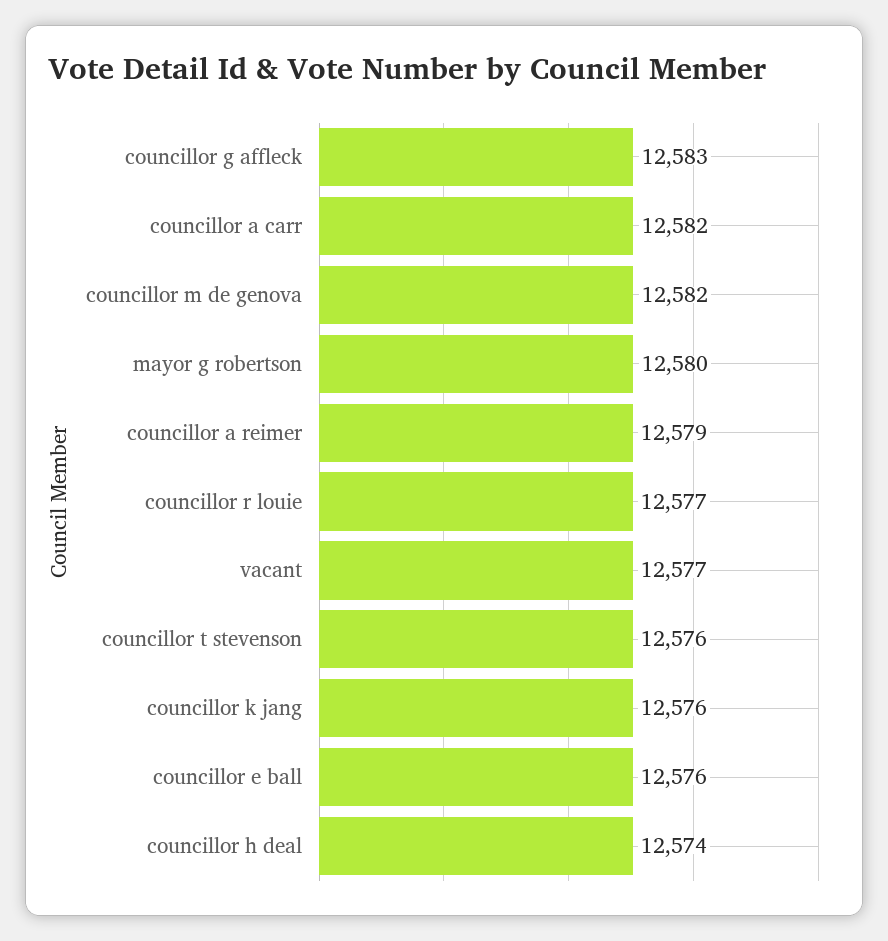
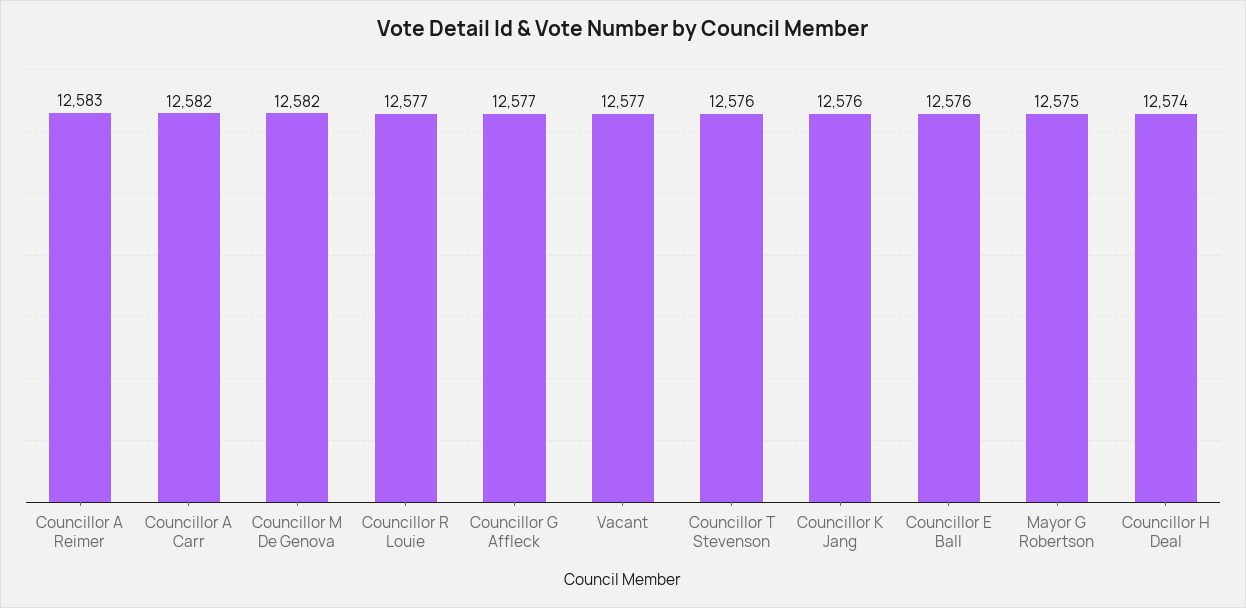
councillor g affleck: 12583 -> 12577
mayor g robertson: 12580 -> 12575
councillor a reimer: 12579 -> 12583

